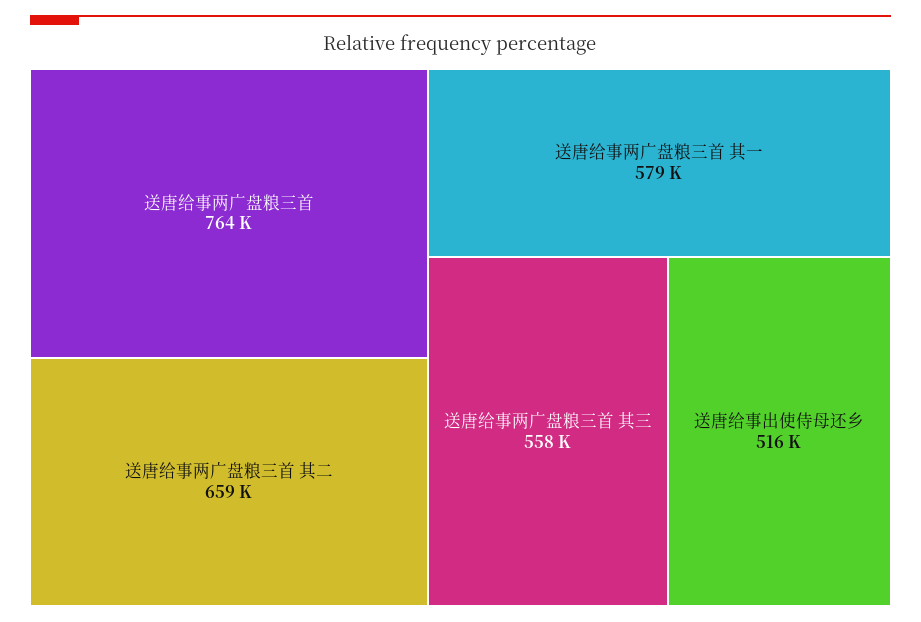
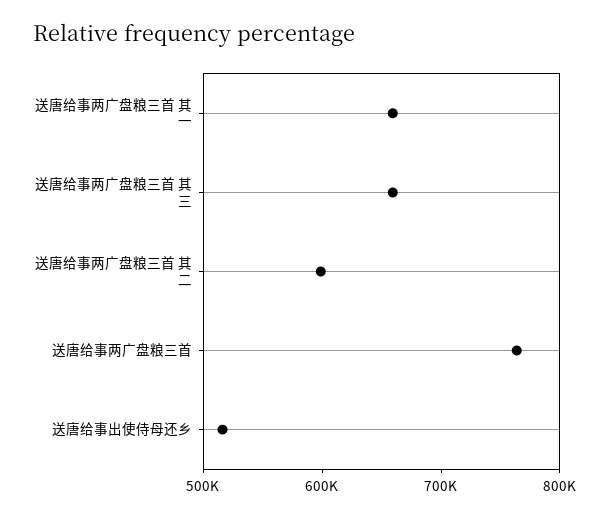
送唐给事两广盘粮三首 其二: 659000 -> 600000
送唐给事两广盘粮三首 其一: 579000 -> 660000
送唐给事两广盘粮三首 其三: 558000 -> 660000

